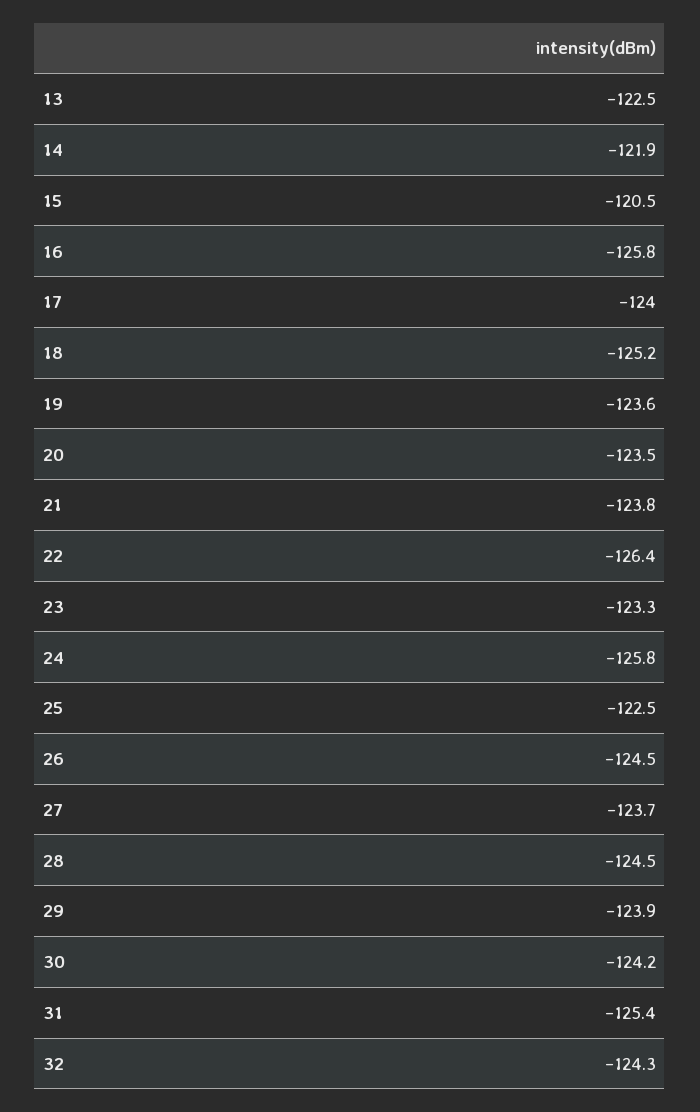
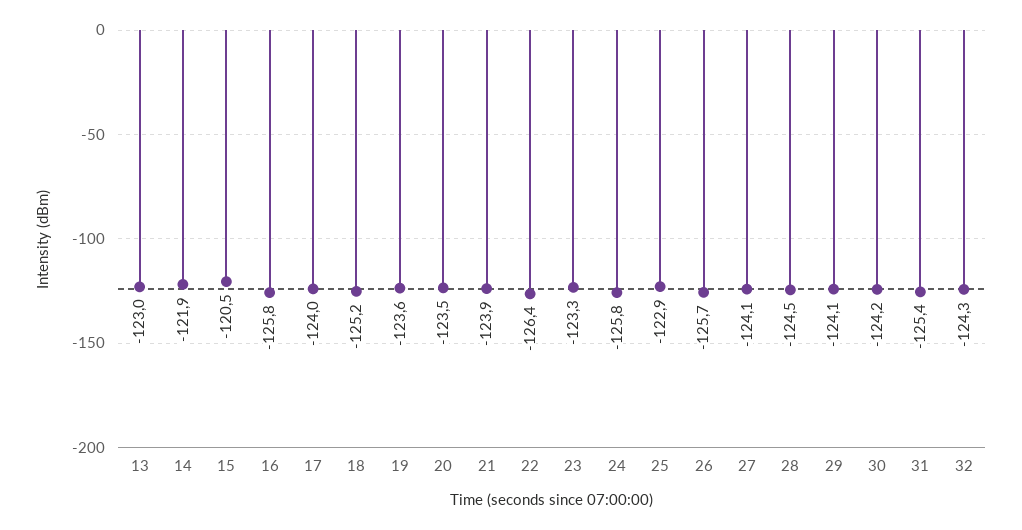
13: -122.5 -> -123
21: -123.8 -> -123.9
25: -122.5 -> -122.9
26: -124.5 -> -125.7
27: -123.7 -> -124.1
29: -123.9 -> -124.1

